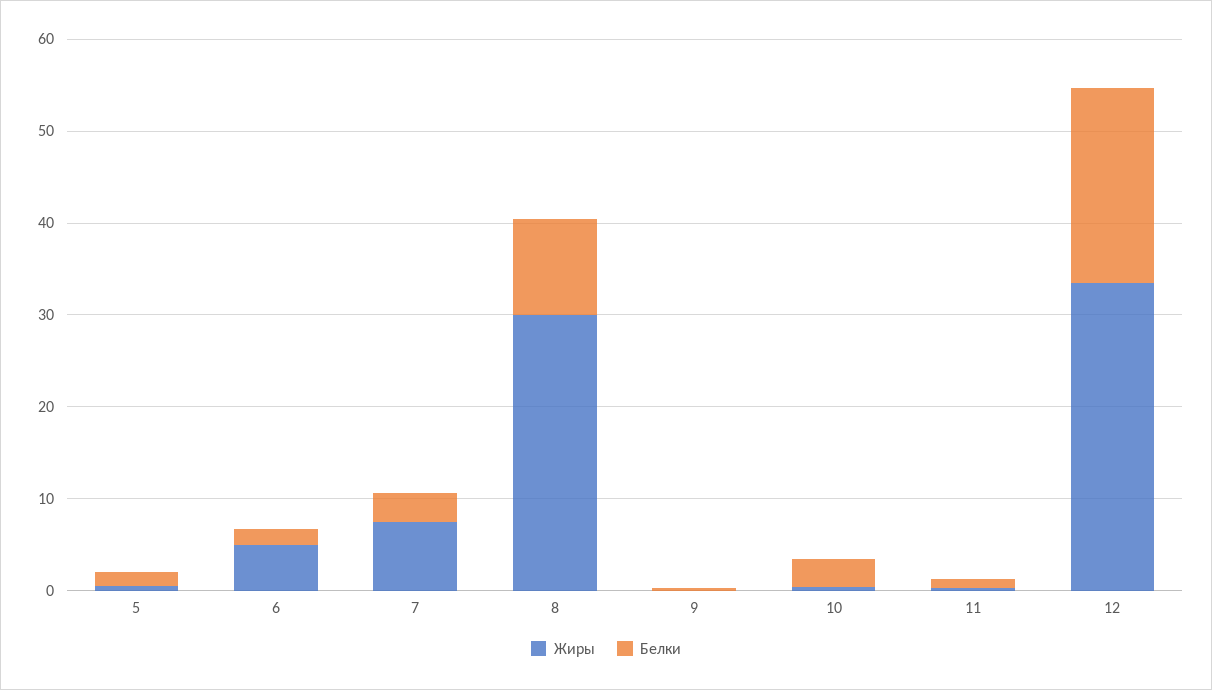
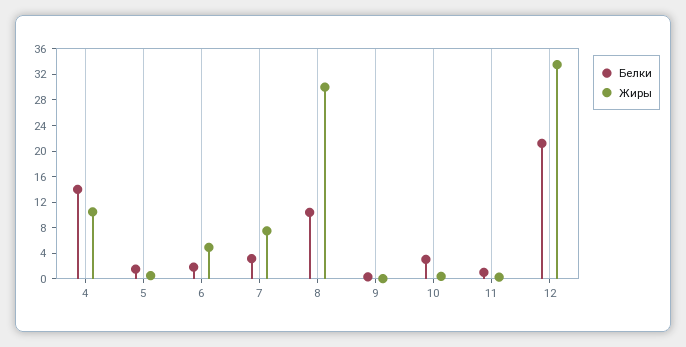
Белки, 4: none -> 14
Жиры, 4: none -> 10

